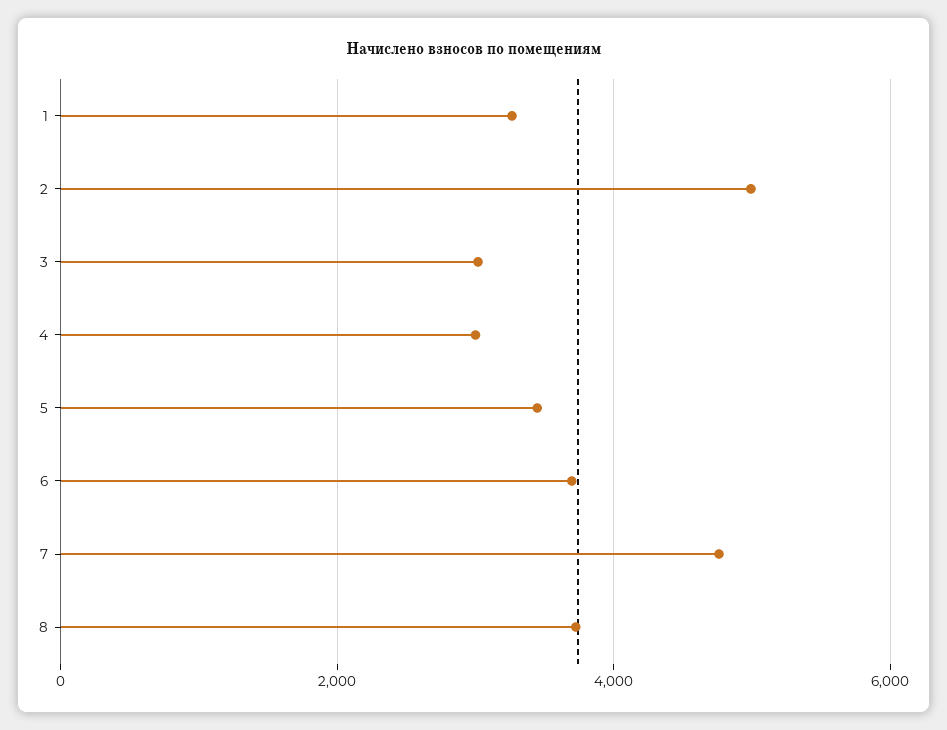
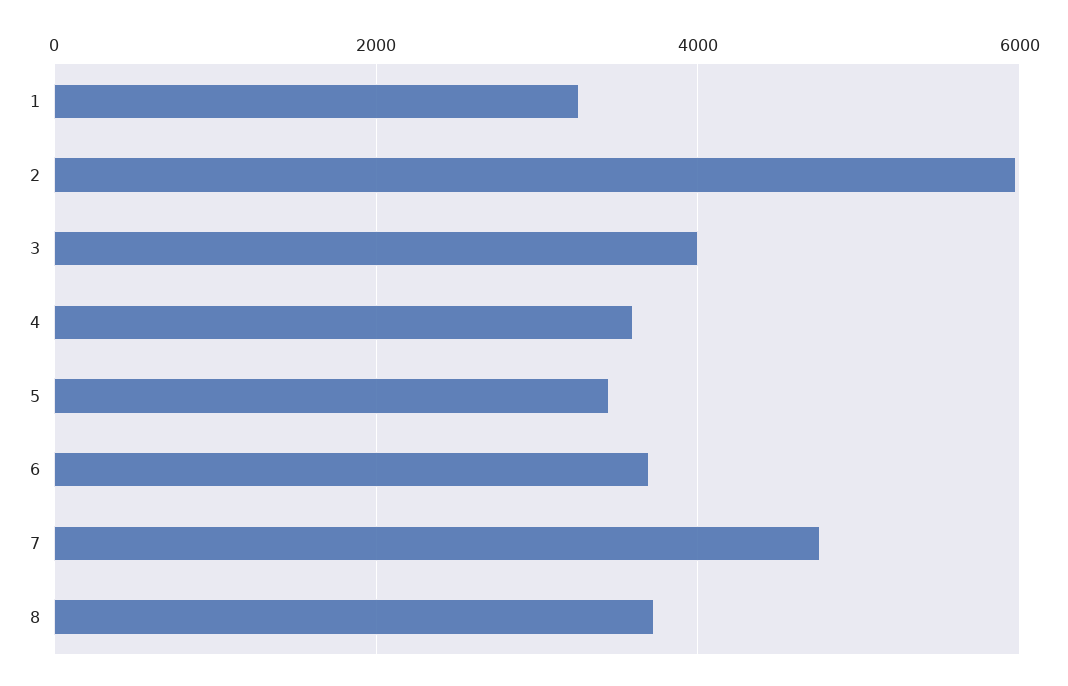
2: 5000 -> 6000
3: 3000 -> 4000
4: 3000 -> 3600

